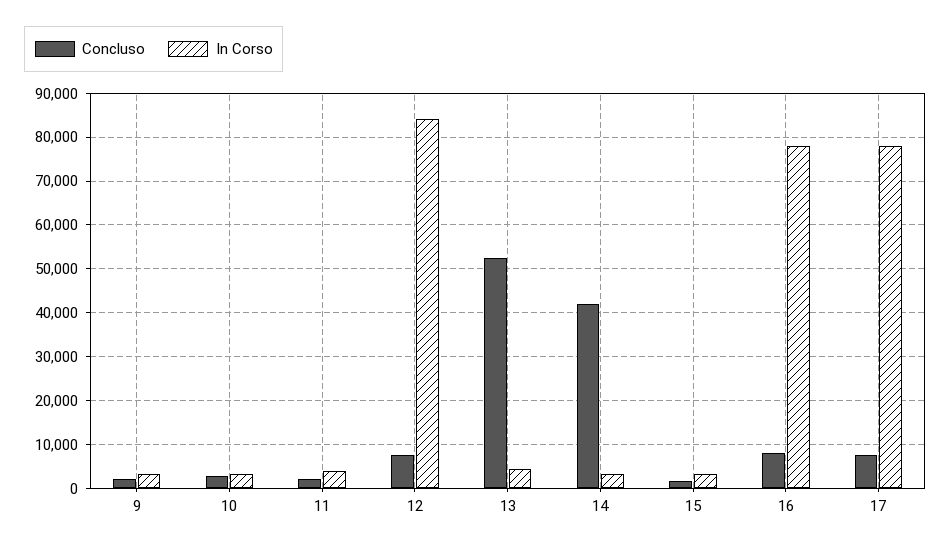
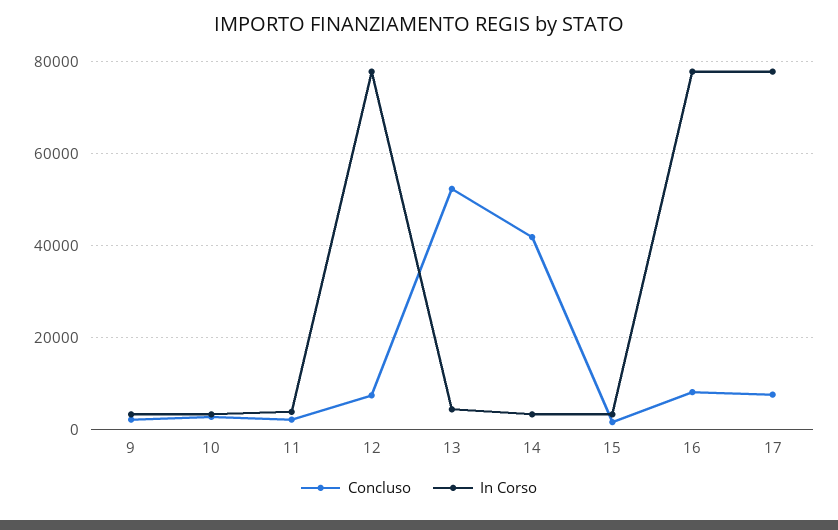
In Corso, 12: 84000 -> 78000

